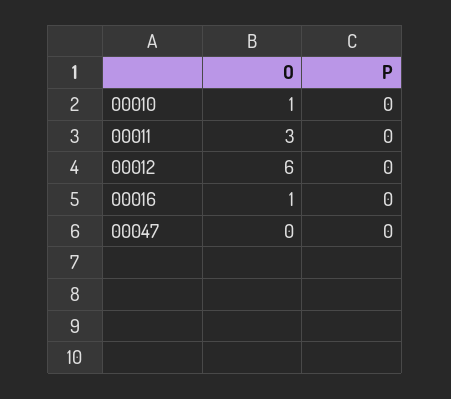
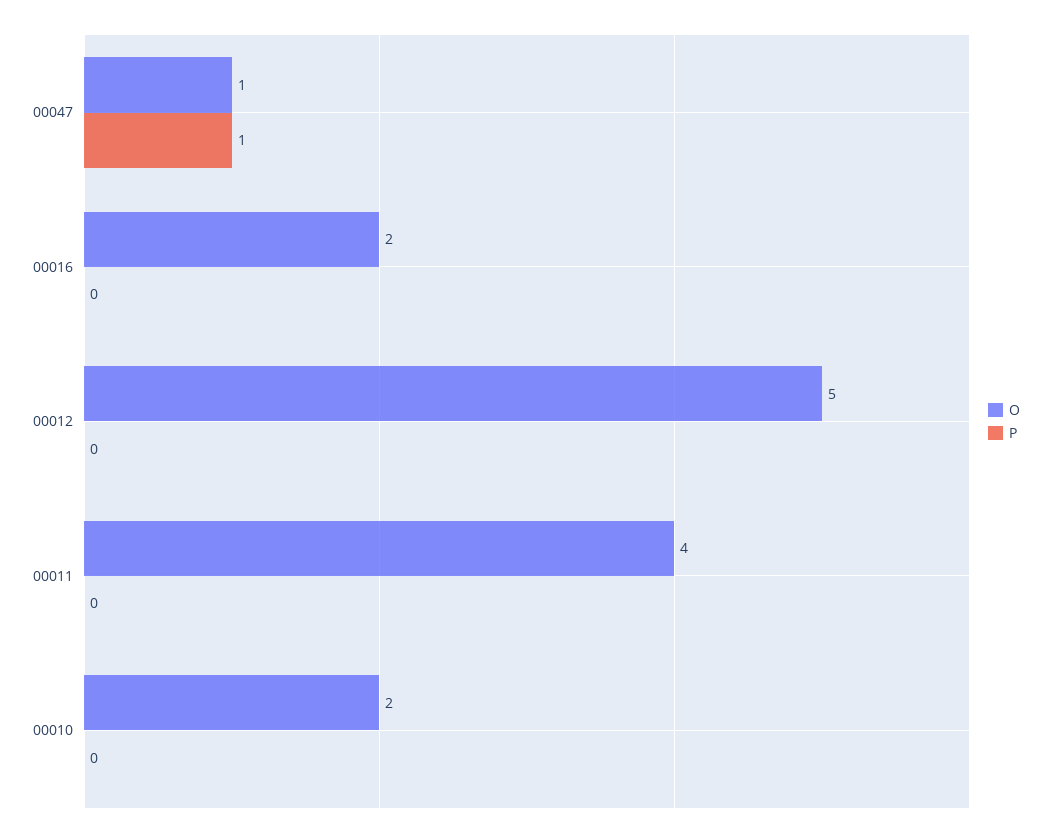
O, 00010: 1 -> 2
O, 00011: 3 -> 4
O, 00012: 6 -> 5
O, 00016: 1 -> 2
O, 00047: 0 -> 1
P, 00047: 0 -> 1

